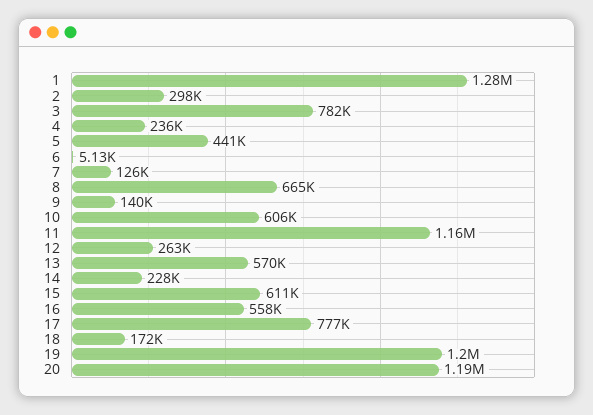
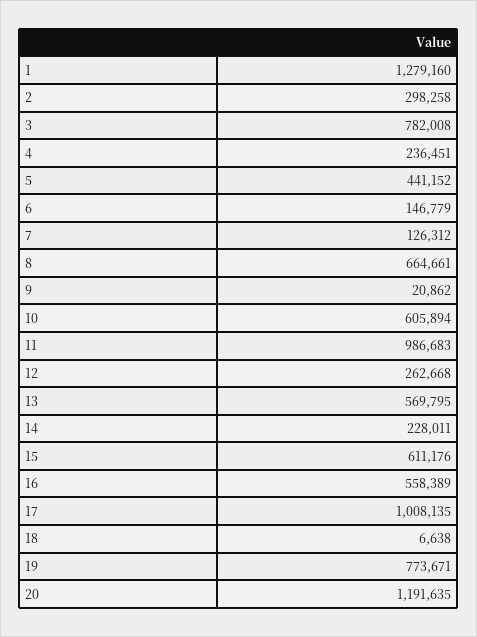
6: 5130 -> 146779
9: 140000 -> 20862
11: 1160000 -> 986683
17: 777000 -> 1008135
18: 172000 -> 6638
19: 1200000 -> 773671

